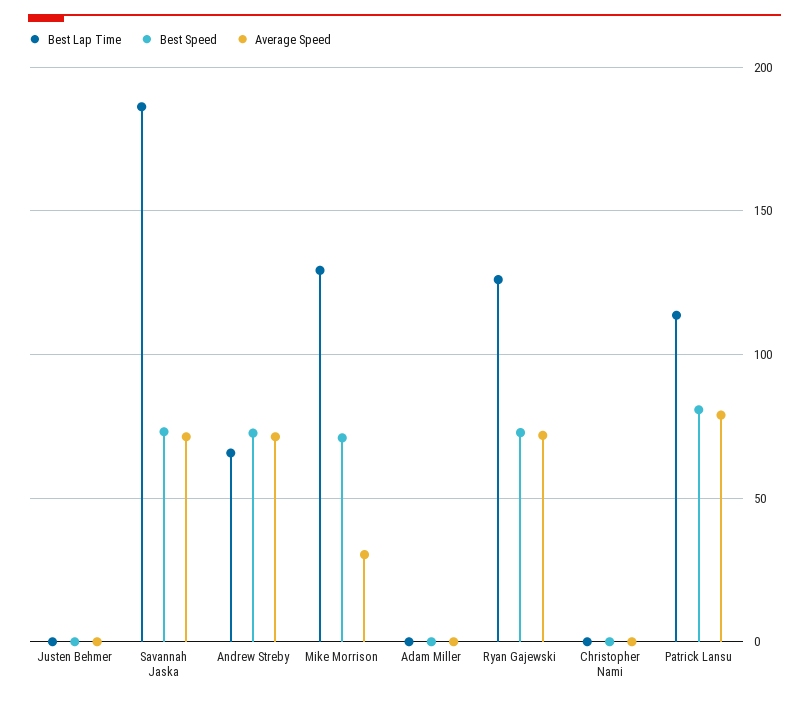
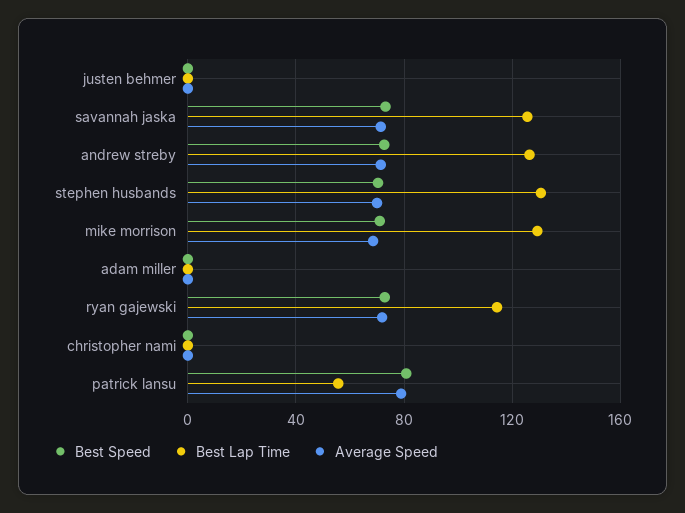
Best Lap Time, Savannah Jaska: 185 -> 125
Best Lap Time, Andrew Streby: 65 -> 125
Average Speed, Mike Morrison: 30 -> 70
Best Lap Time, Ryan Gajewski: 125 -> 115
Best Lap Time, Patrick Lansu: 115 -> 55
Best Speed, stephen husbands: none -> 70
Best Lap Time, stephen husbands: none -> 130
Average Speed, stephen husbands: none -> 70

